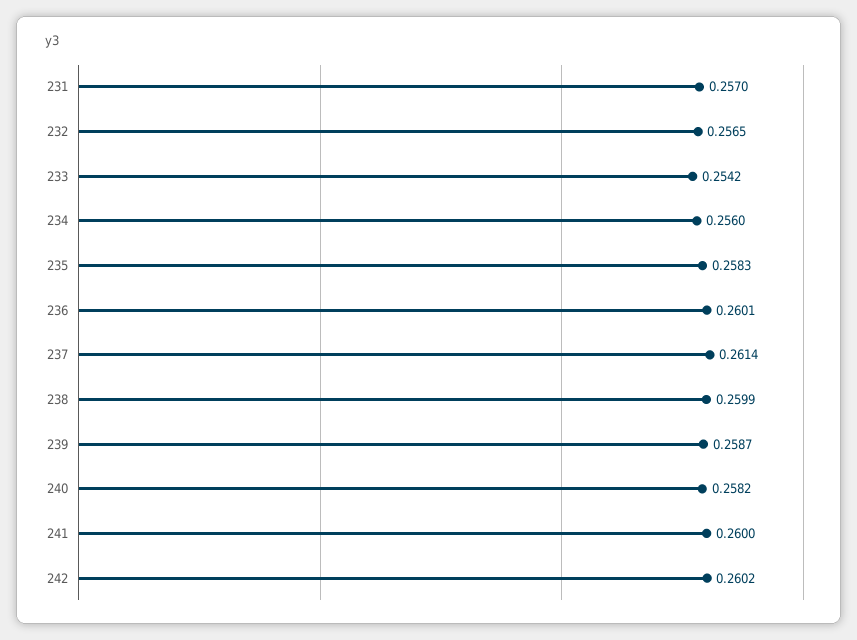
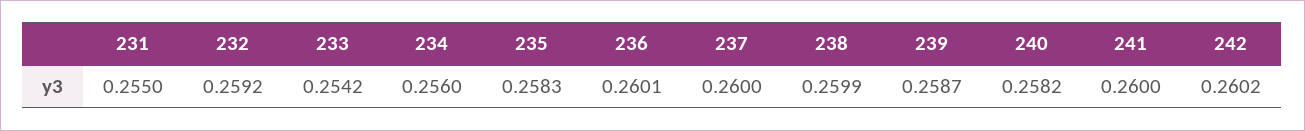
231: 0.257 -> 0.255
232: 0.2565 -> 0.2592
237: 0.2614 -> 0.26

